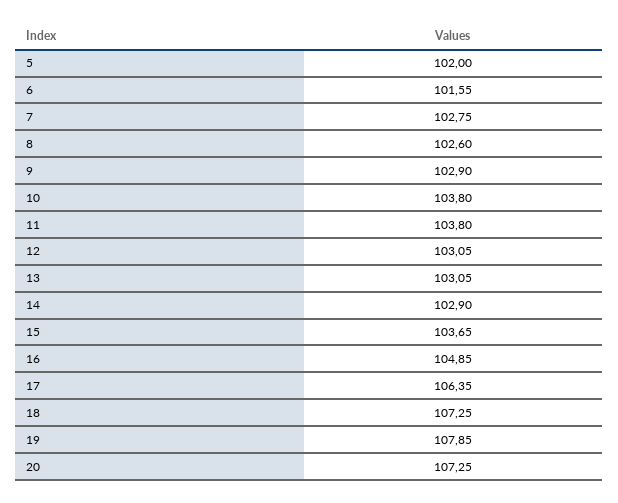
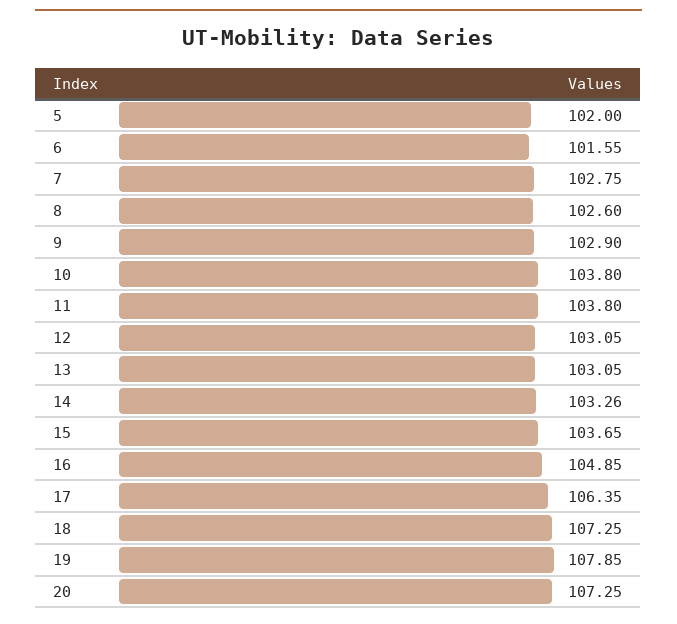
14: 102.9 -> 103.26

